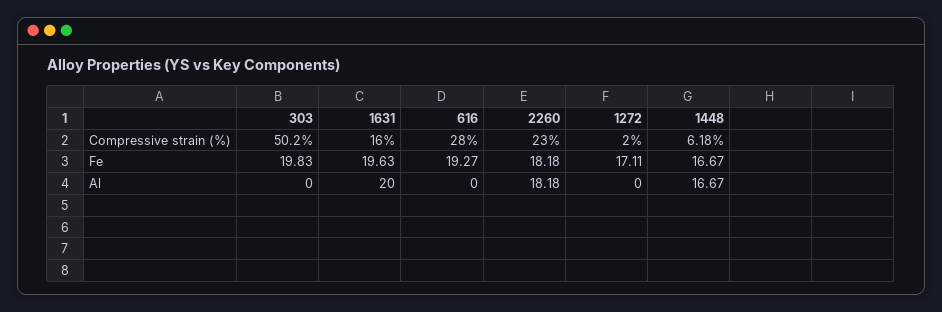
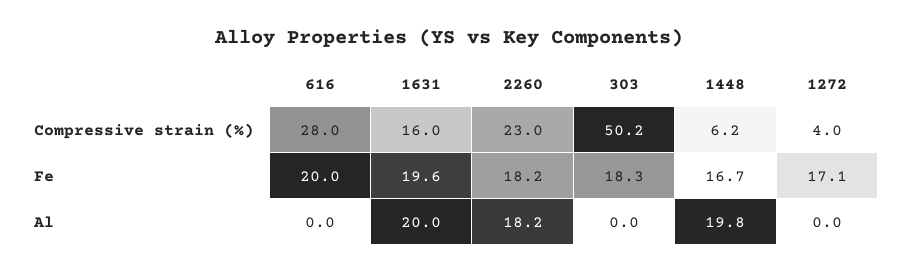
1272, Compressive strain (%): 2 -> 4
303, Fe: 19.83 -> 18.3
616, Fe: 19.27 -> 20
1448, Al: 16.67 -> 19.8

